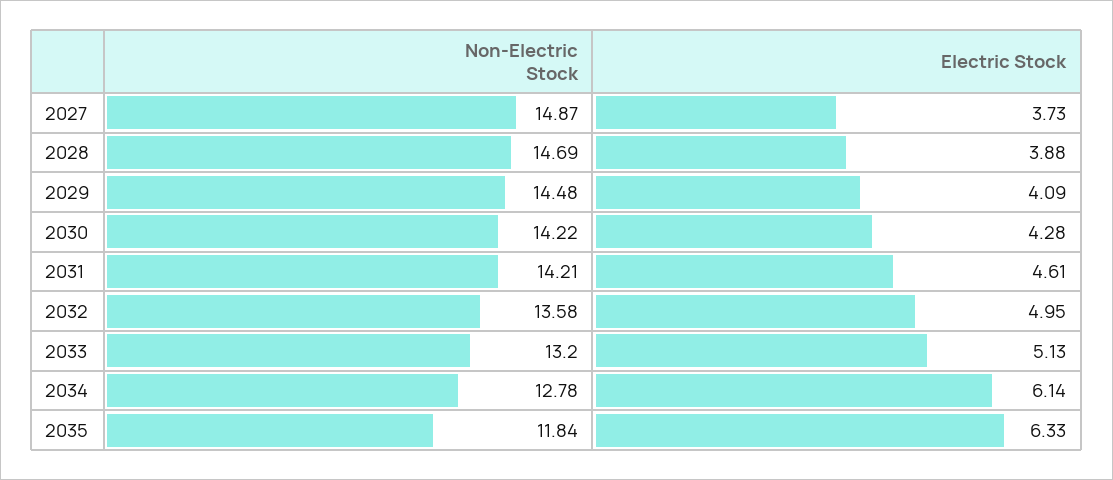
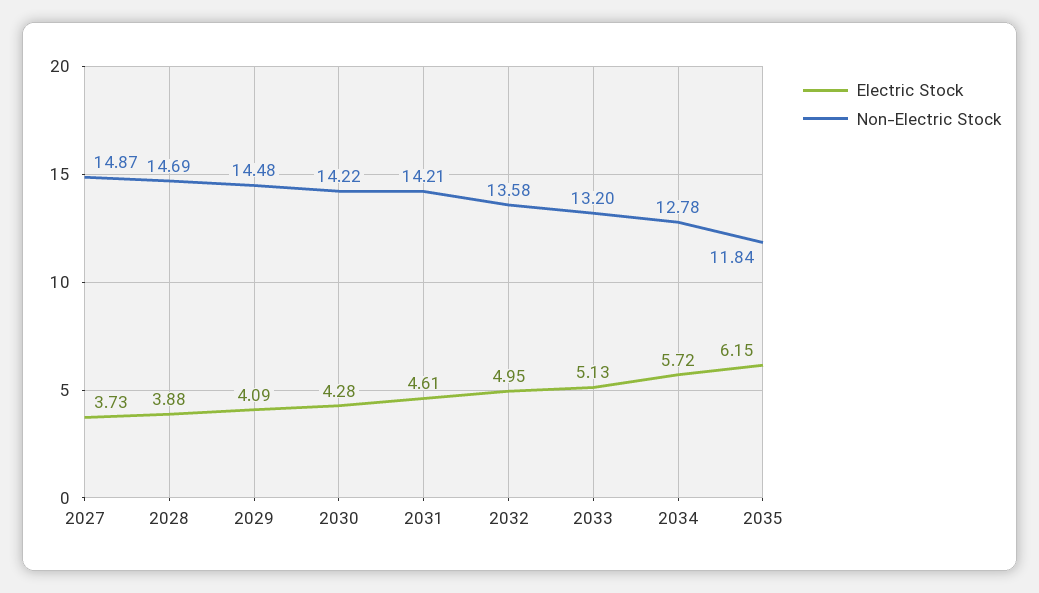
Electric Stock, 2034: 6.14 -> 5.72
Electric Stock, 2035: 6.33 -> 6.15

